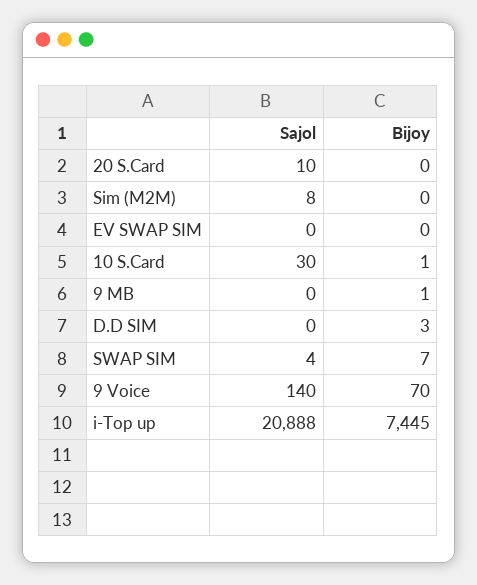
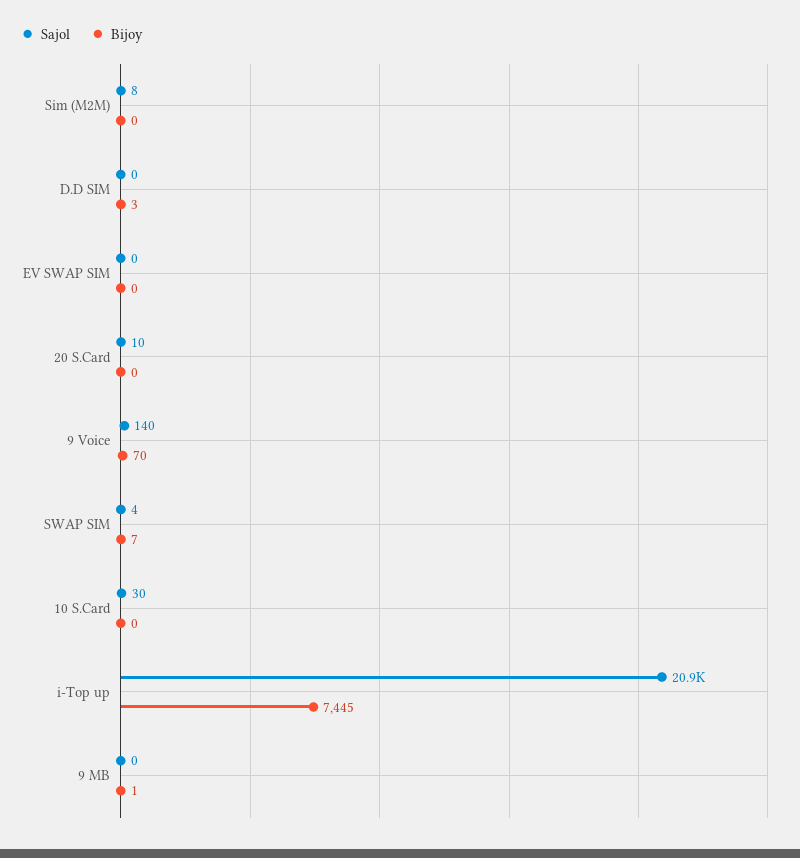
Bijoy, 10 S.Card: 1 -> 0

